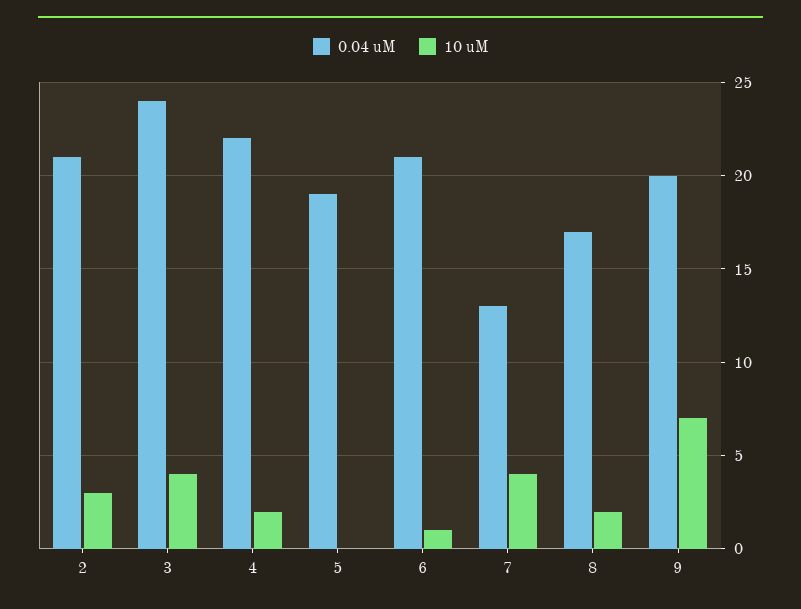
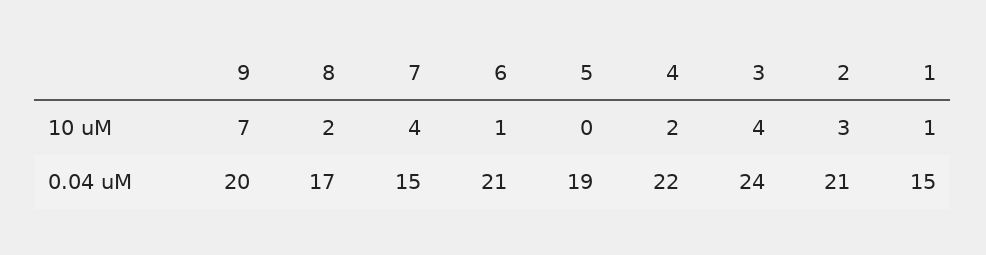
0.04 uM, 7: 13 -> 15
10 uM, 1: none -> 1
0.04 uM, 1: none -> 15

